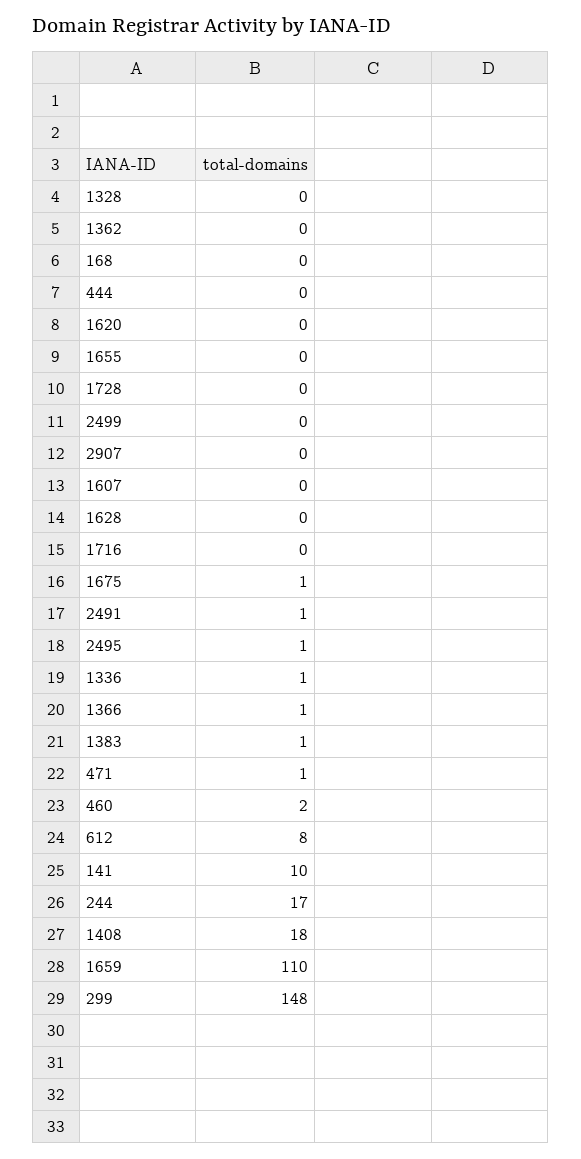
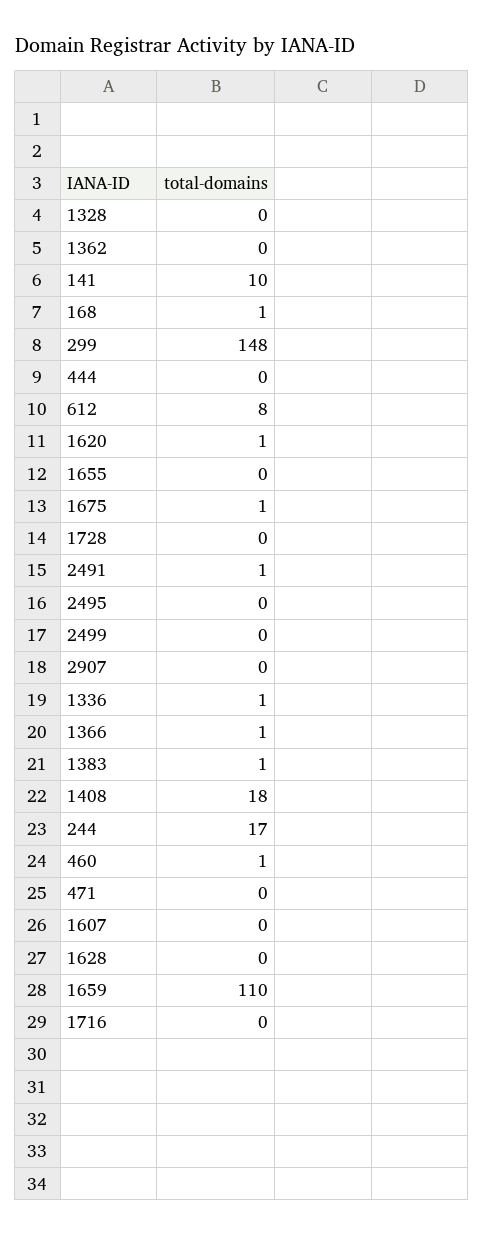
168: 0 -> 1
1620: 0 -> 1
2495: 1 -> 0
471: 1 -> 0
460: 2 -> 1

